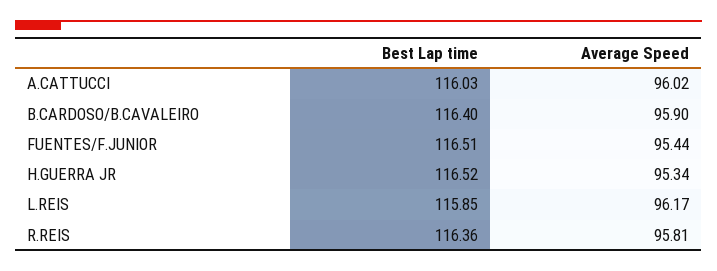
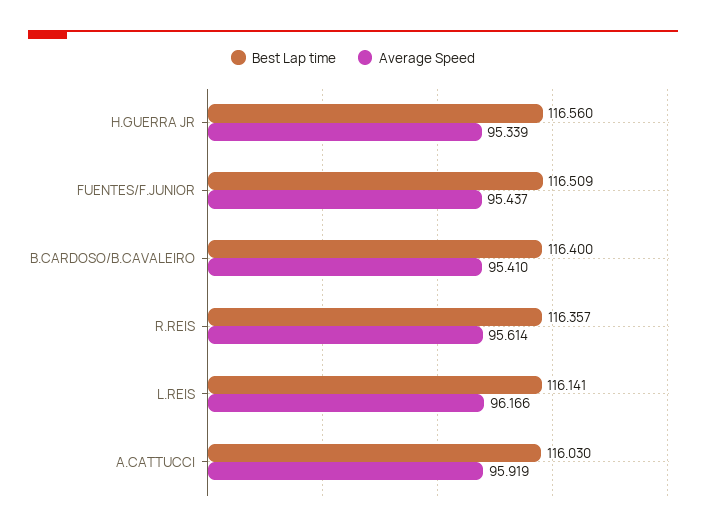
Average Speed, A.CATTUCCI: 96.02 -> 95.919
Average Speed, B.CARDOSO/B.CAVALEIRO: 95.9 -> 95.41
Best Lap time, H.GUERRA JR: 116.52 -> 116.56
Best Lap time, L.REIS: 115.85 -> 116.141
Average Speed, R.REIS: 95.81 -> 95.614

